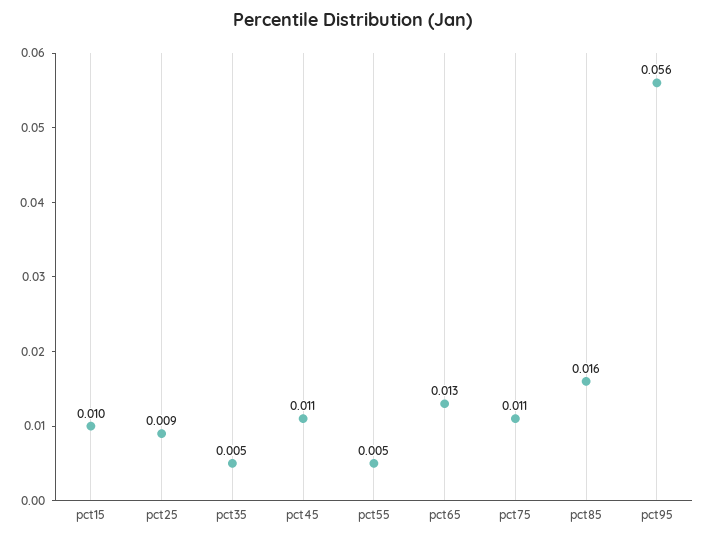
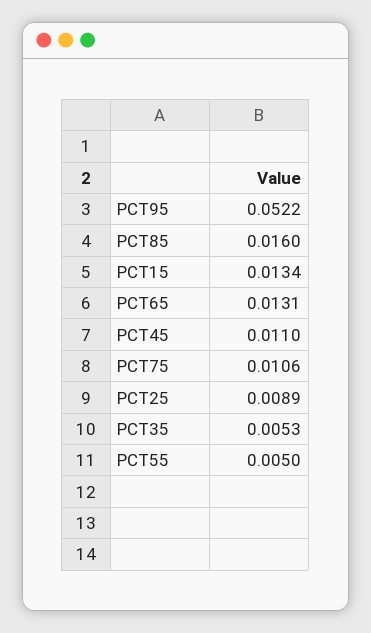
pct15: 0.01 -> 0.0134
pct95: 0.056 -> 0.0522

